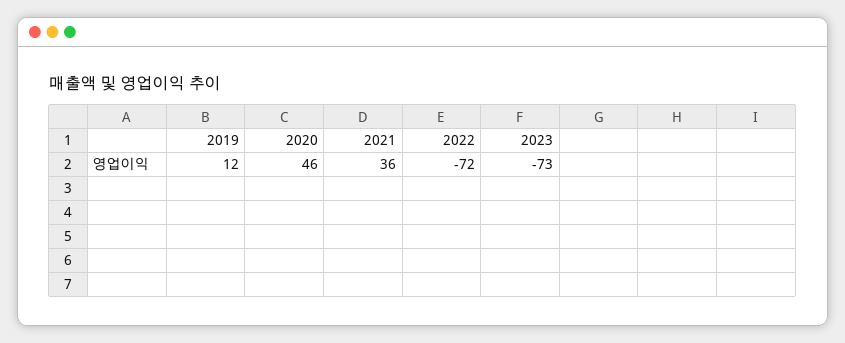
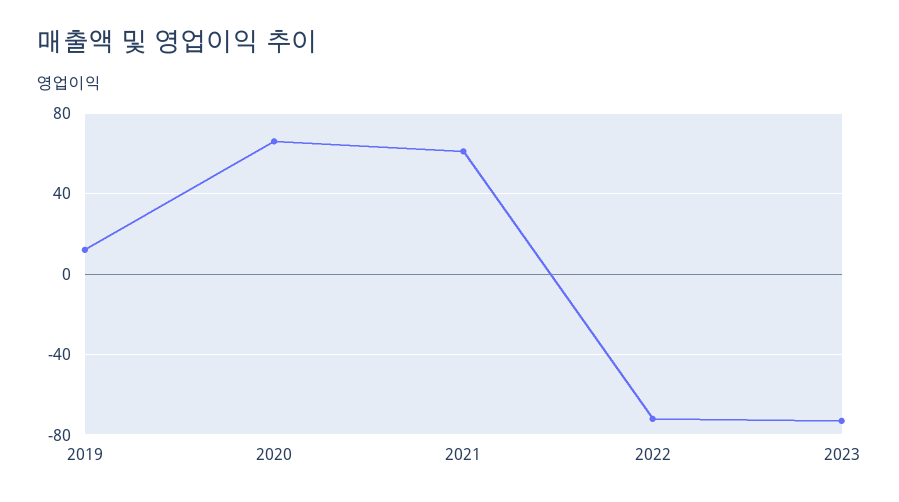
2020: 46 -> 65
2021: 36 -> 60

